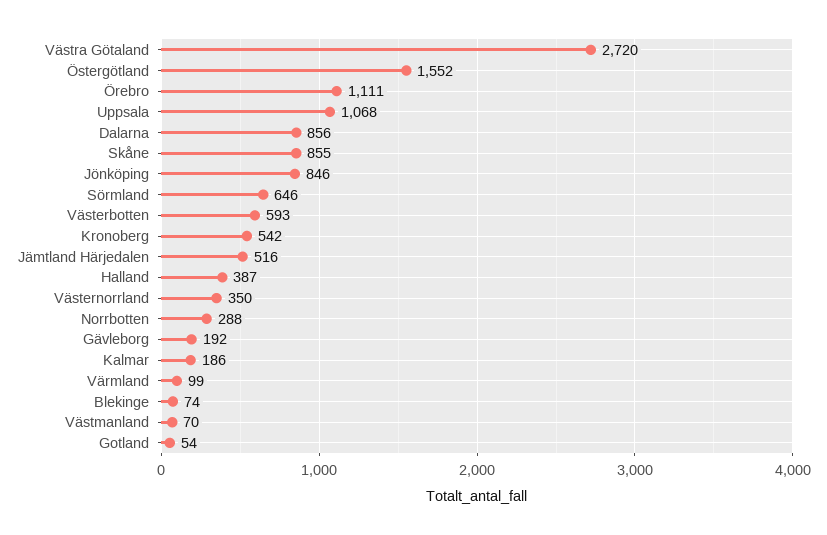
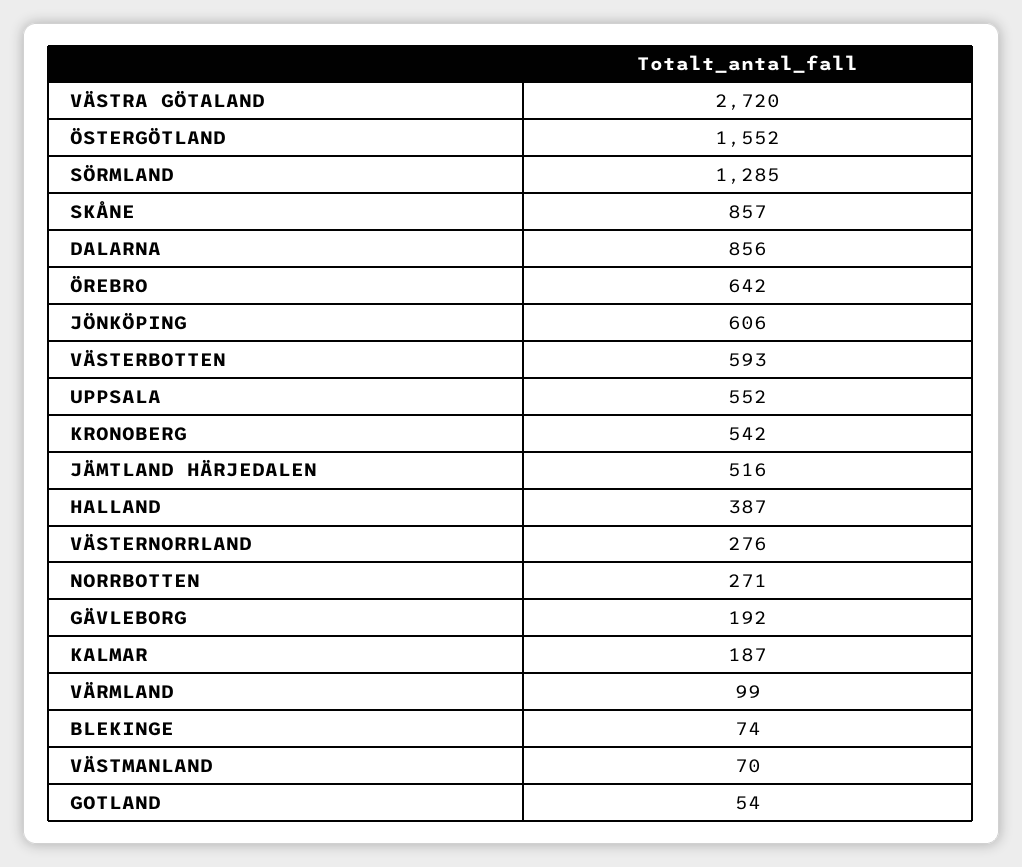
Örebro: 1111 -> 642
Uppsala: 1068 -> 552
Skåne: 855 -> 857
Jönköping: 846 -> 606
Sörmland: 646 -> 1285
Västernorrland: 350 -> 276
Norrbotten: 288 -> 271
Kalmar: 186 -> 187

